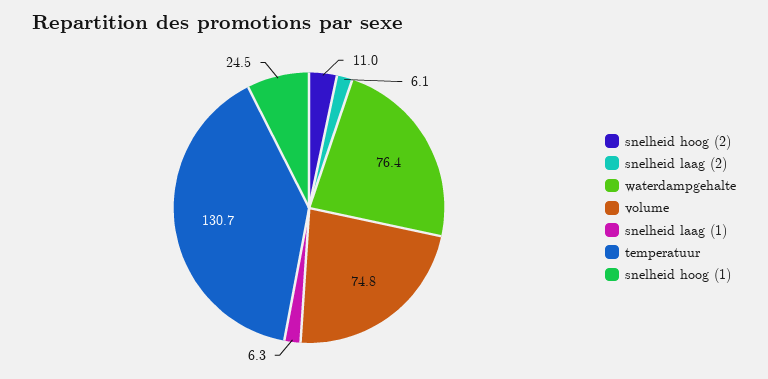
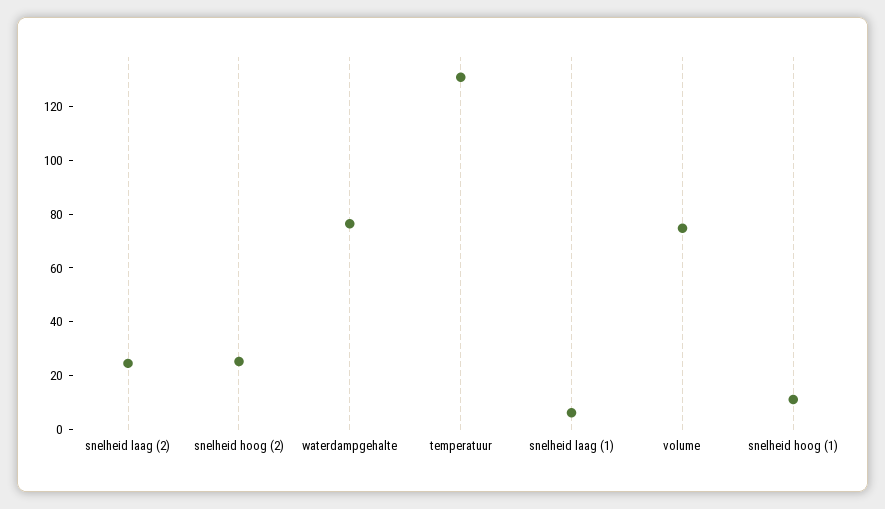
snelheid hoog (2): 11 -> 25
snelheid laag (2): 6.1 -> 25
snelheid hoog (1): 24.5 -> 10

